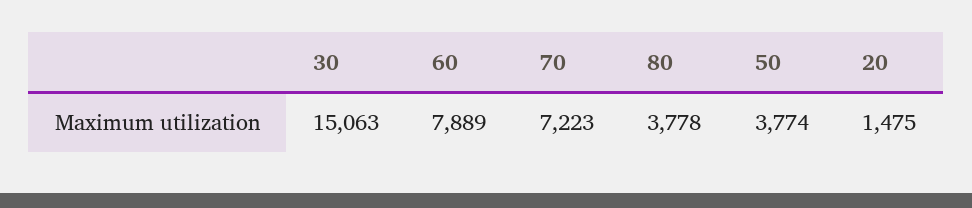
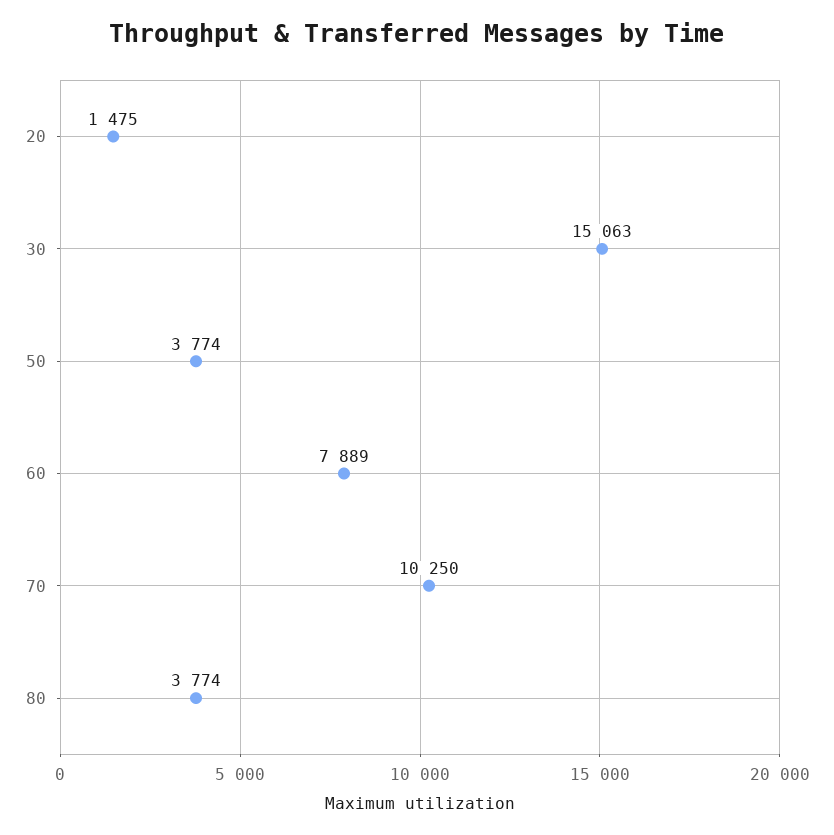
70: 7223 -> 10250
80: 3778 -> 3774

